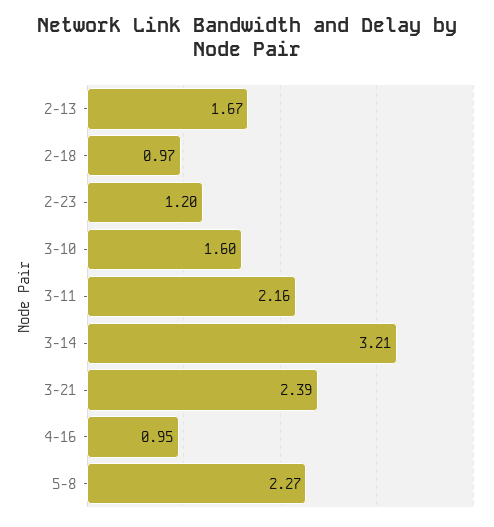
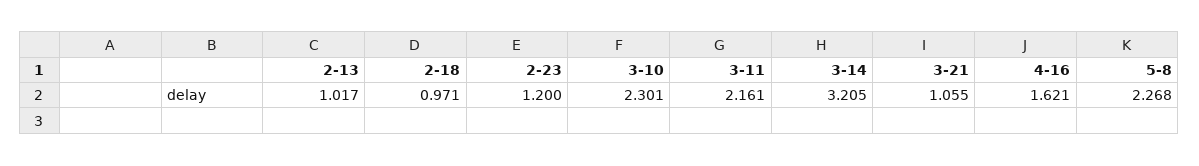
2-13: 1.67 -> 1.017
3-10: 1.6 -> 2.301
3-21: 2.39 -> 1.055
4-16: 0.95 -> 1.621

